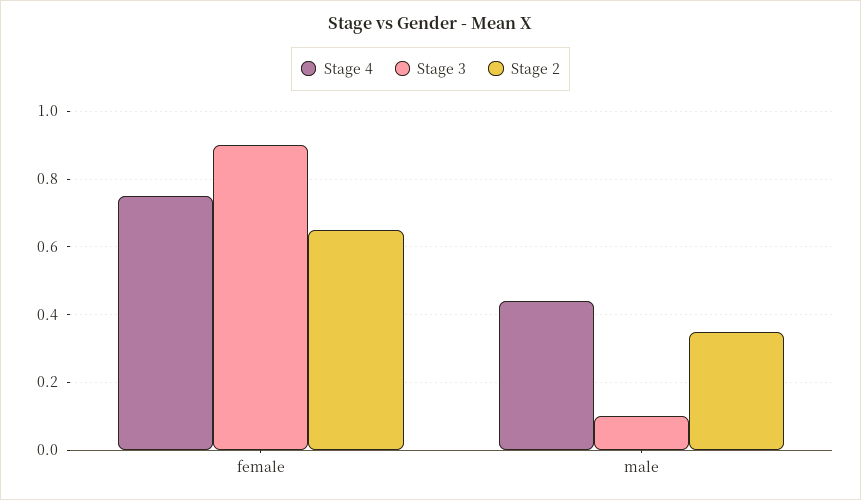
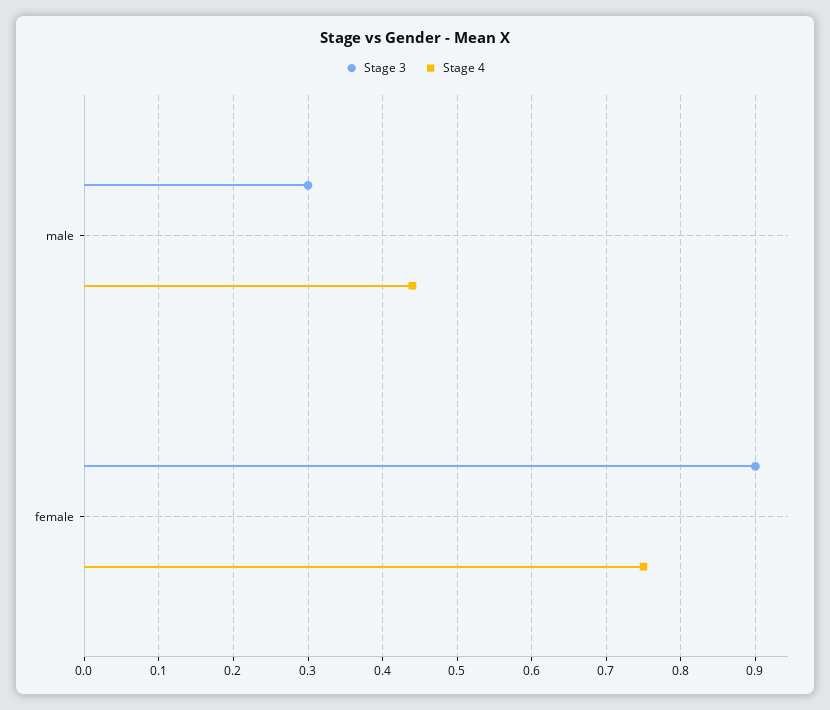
Stage 2, female: 0.65 -> none
Stage 3, male: 0.1 -> 0.3
Stage 2, male: 0.35 -> none

